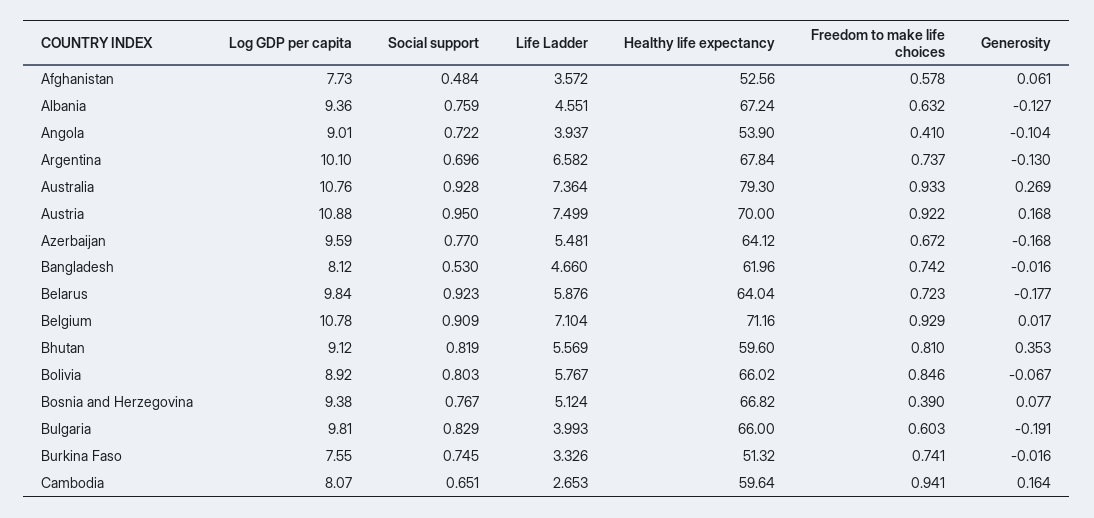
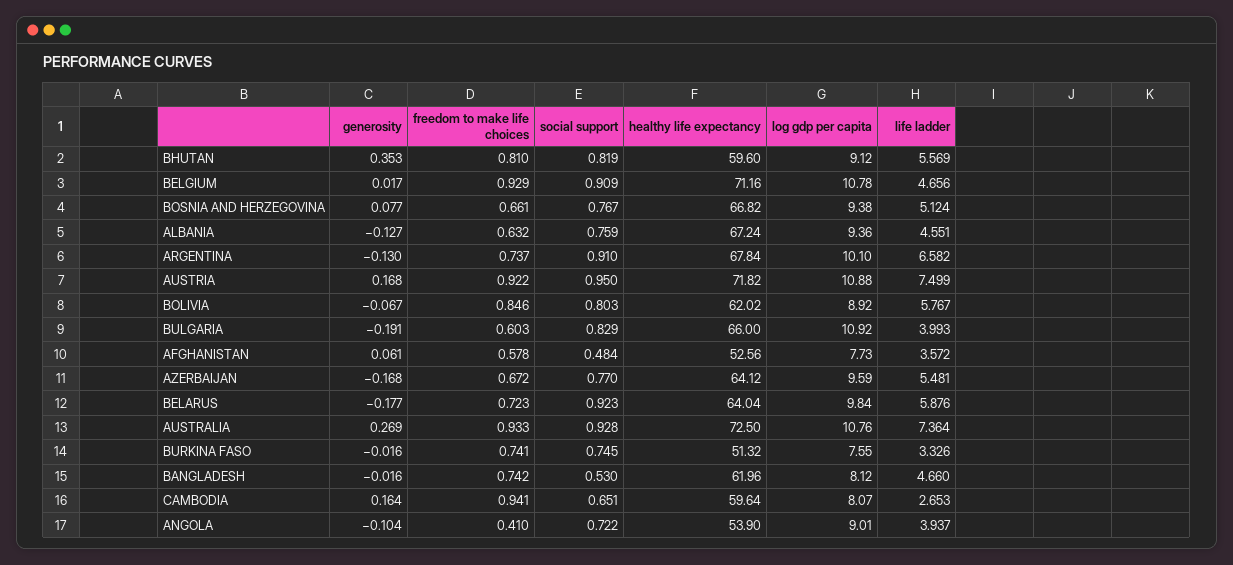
Social support, Argentina: 0.696 -> 0.91
Healthy life expectancy, Australia: 79.3 -> 72.5
Healthy life expectancy, Austria: 70 -> 71.82
Life Ladder, Belgium: 7.104 -> 4.656
Healthy life expectancy, Bolivia: 66.02 -> 62.02
Freedom to make life choices, Bosnia and Herzegovina: 0.39 -> 0.661
Log GDP per capita, Bulgaria: 9.81 -> 10.92

